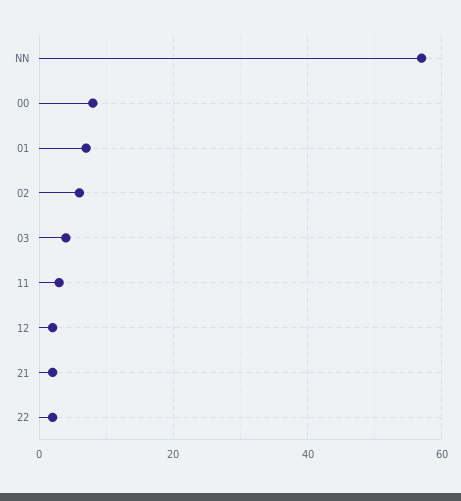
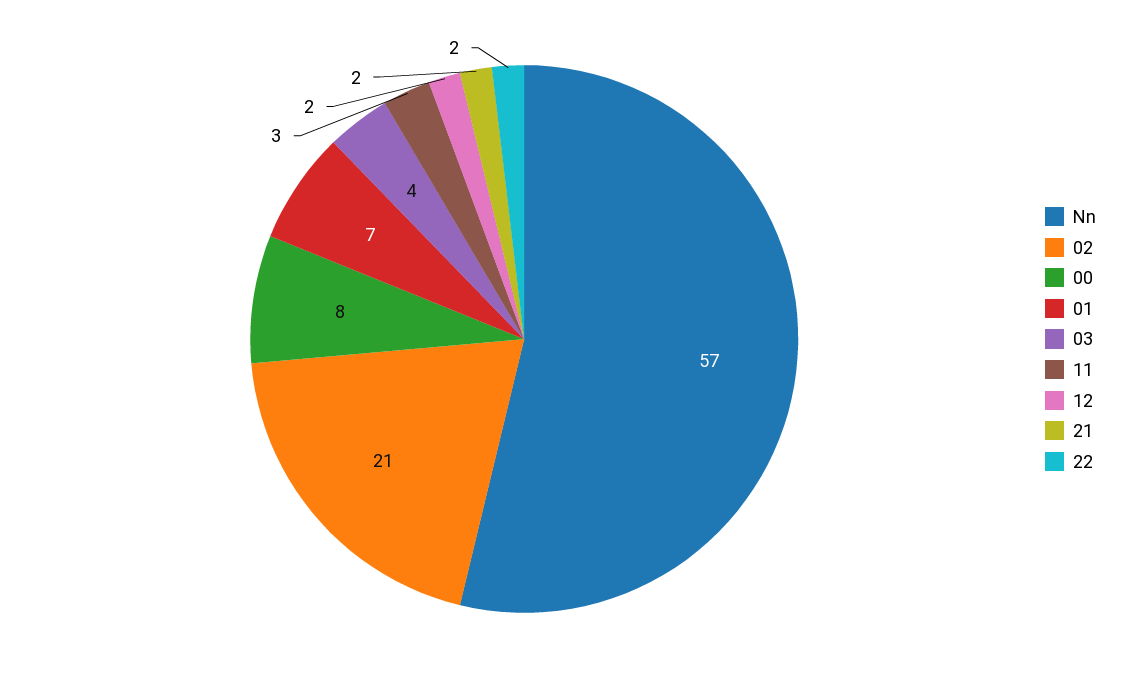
02: 5 -> 21

